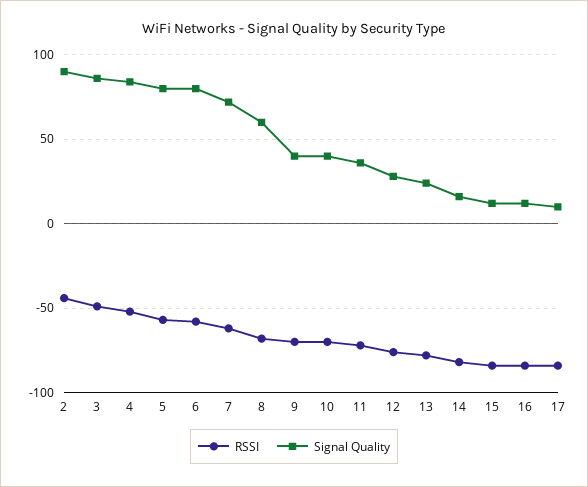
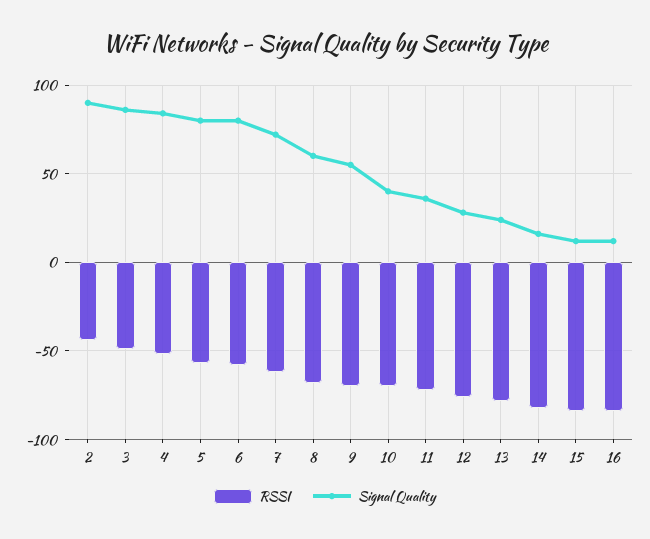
Signal Quality, 9: 40 -> 55
RSSI, 17: -85 -> none
Signal Quality, 17: 10 -> none

